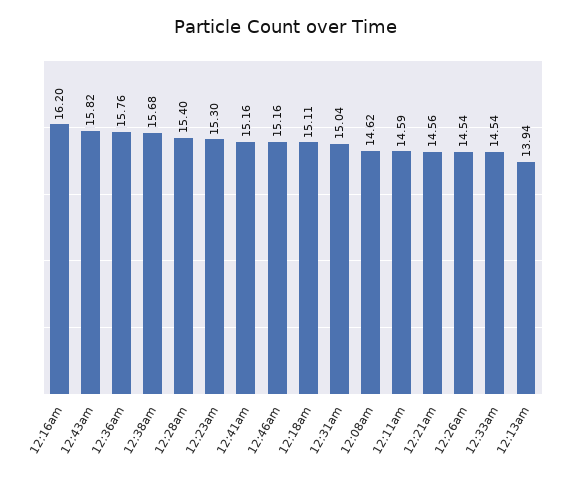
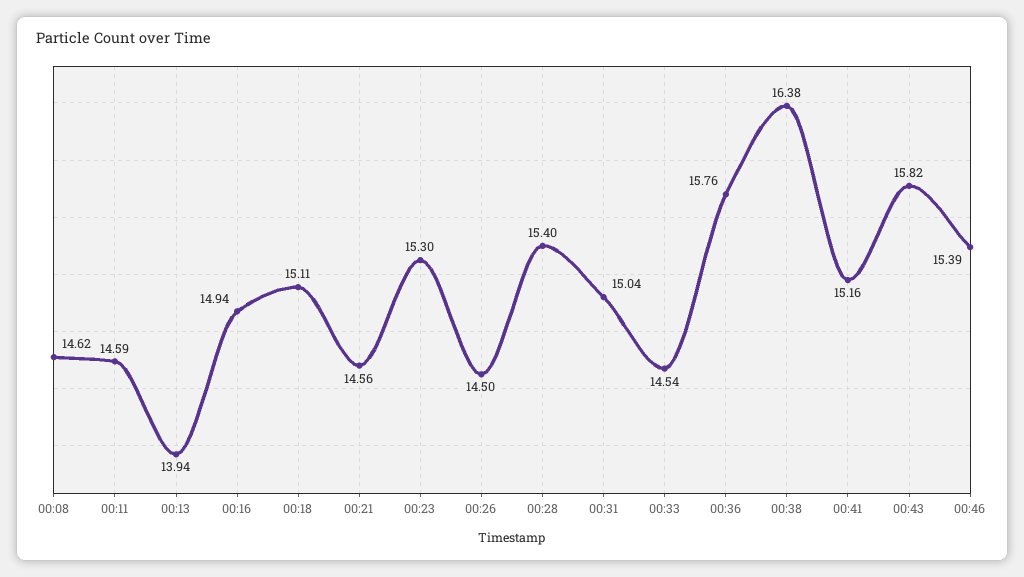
12:16am: 16.2 -> 14.94
12:38am: 15.68 -> 16.38
12:46am: 15.16 -> 15.39
12:26am: 14.54 -> 14.5

